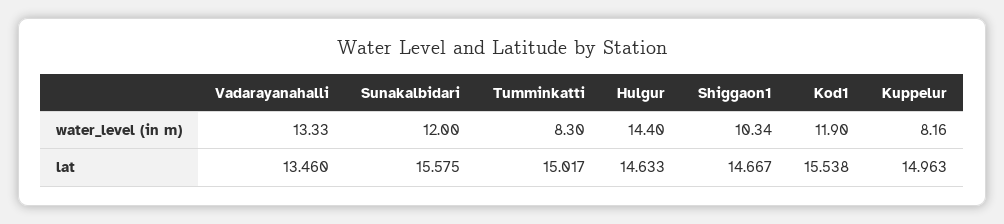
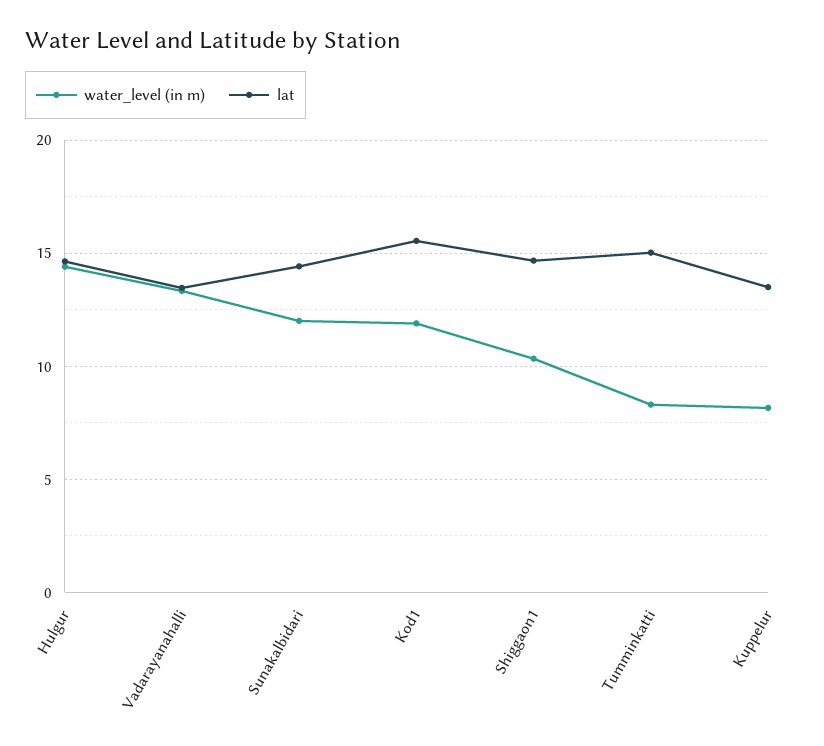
lat, Sunakalbidari: 15.575 -> 14.5
lat, Kuppelur: 14.963 -> 13.5

